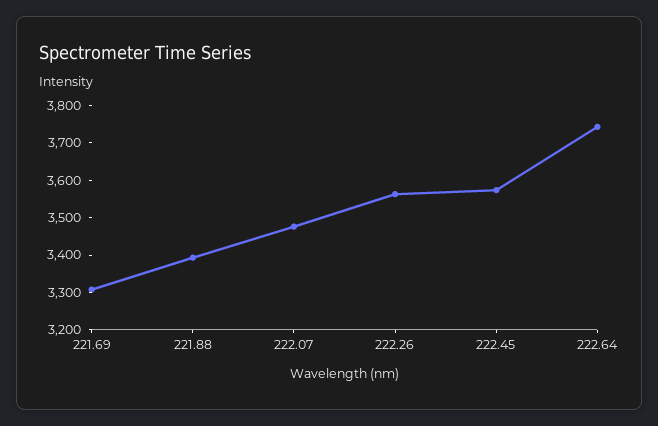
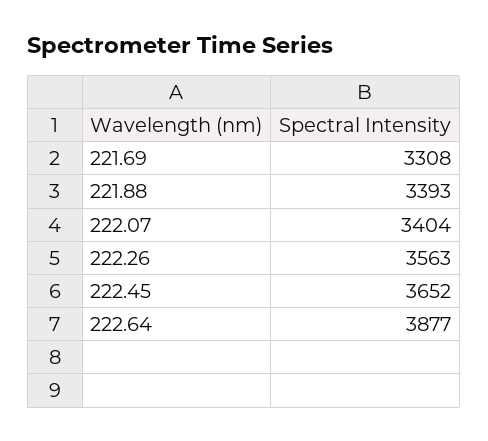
222.07: 3475 -> 3404
222.45: 3575 -> 3652
222.64: 3750 -> 3877

